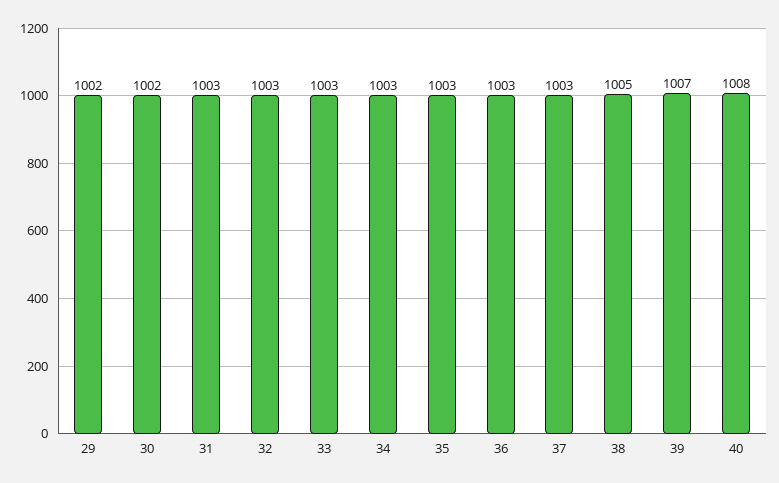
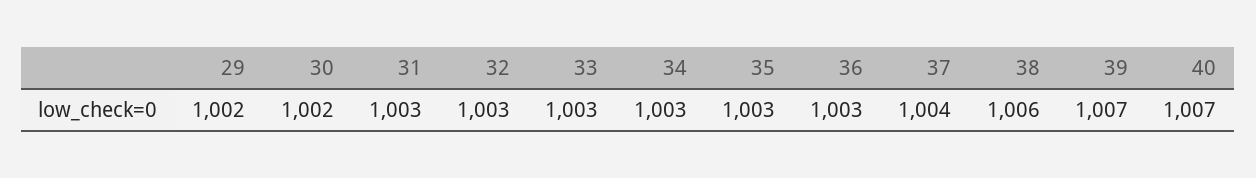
37: 1003 -> 1004
38: 1005 -> 1006
40: 1008 -> 1007

